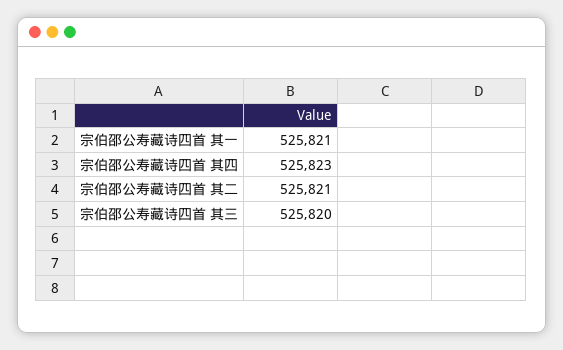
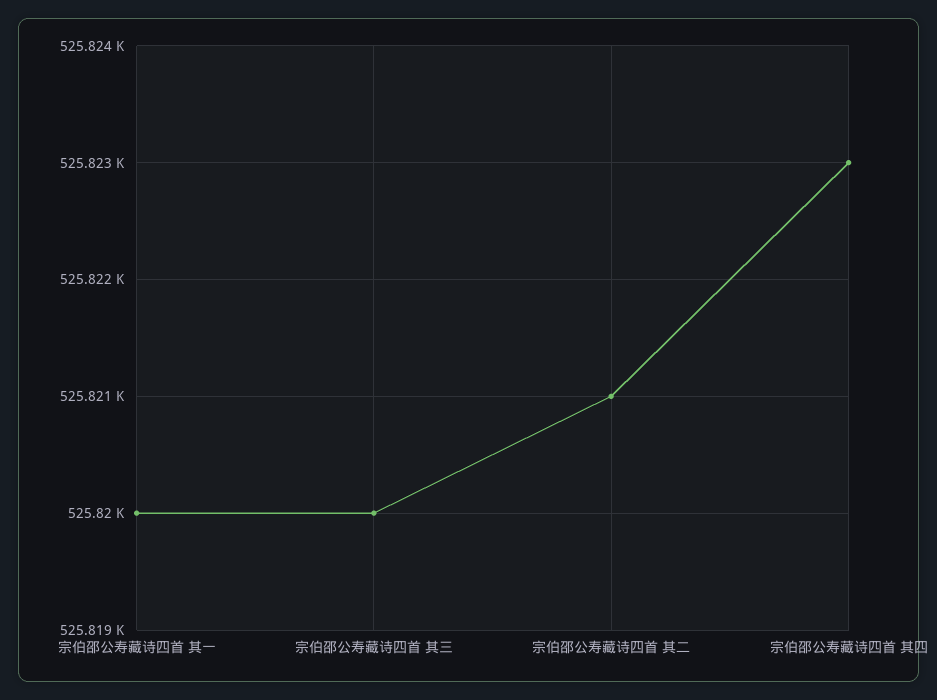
宗伯邵公寿藏诗四首 其一: 525821 -> 525820

